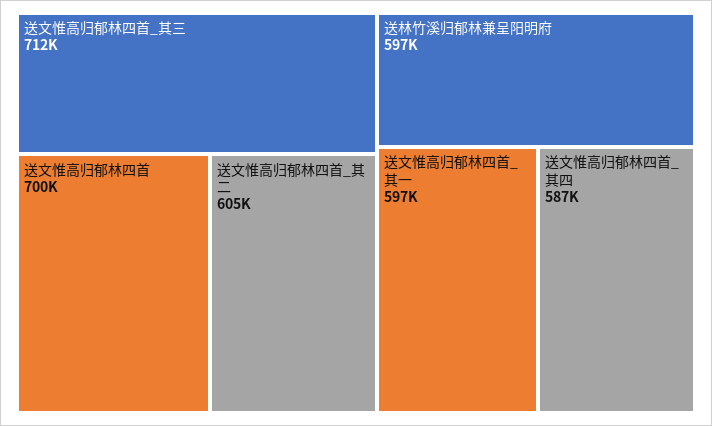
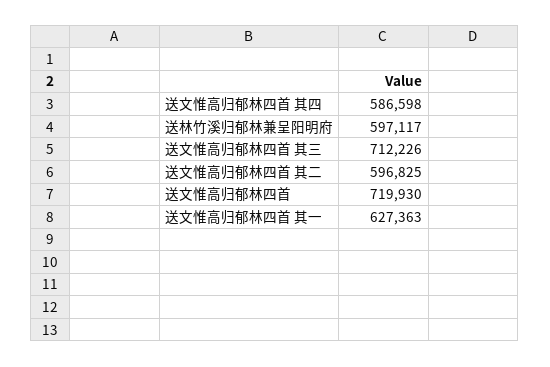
送文惟高归郁林四首: 700000 -> 719930
送文惟高归郁林四首_其二: 605000 -> 596825
送文惟高归郁林四首_其一: 597000 -> 627363

